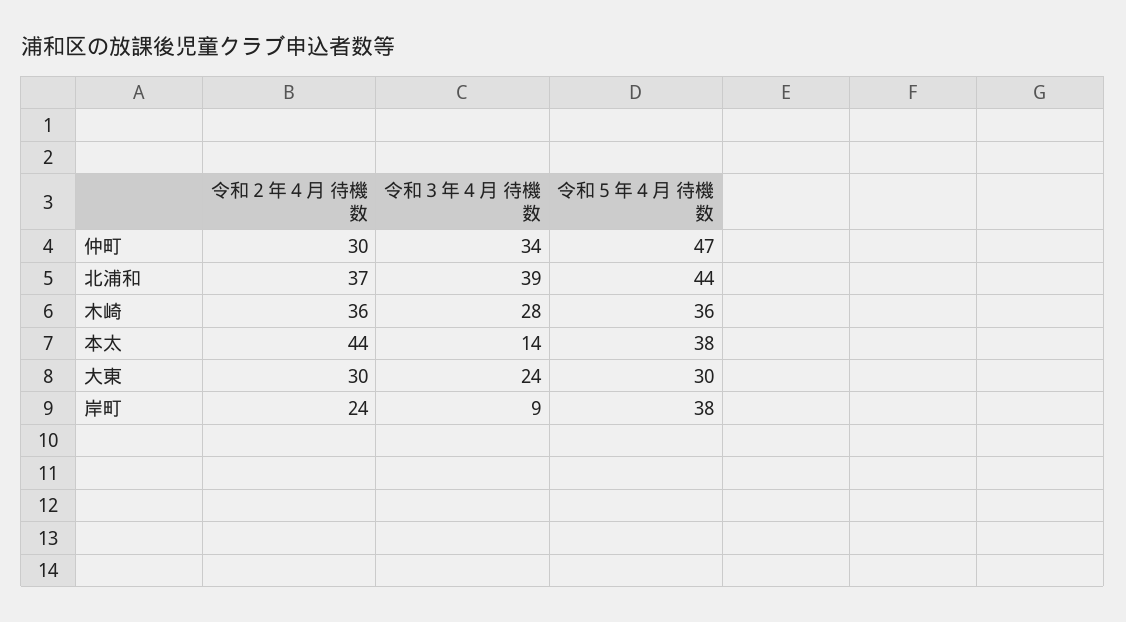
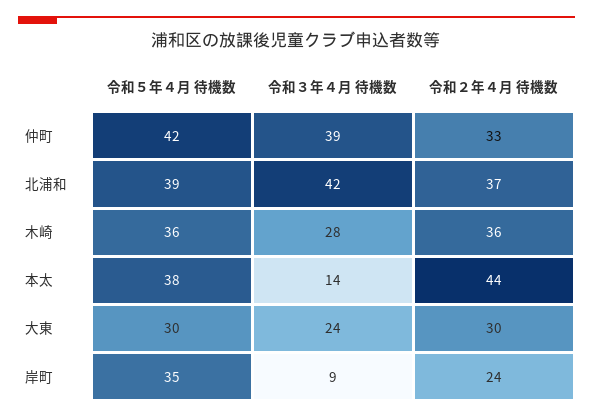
令和２年４月 待機数, 仲町: 30 -> 33
令和３年４月 待機数, 仲町: 34 -> 39
令和５年４月 待機数, 仲町: 47 -> 42
令和３年４月 待機数, 北浦和: 39 -> 42
令和５年４月 待機数, 北浦和: 44 -> 39
令和５年４月 待機数, 岸町: 38 -> 35

